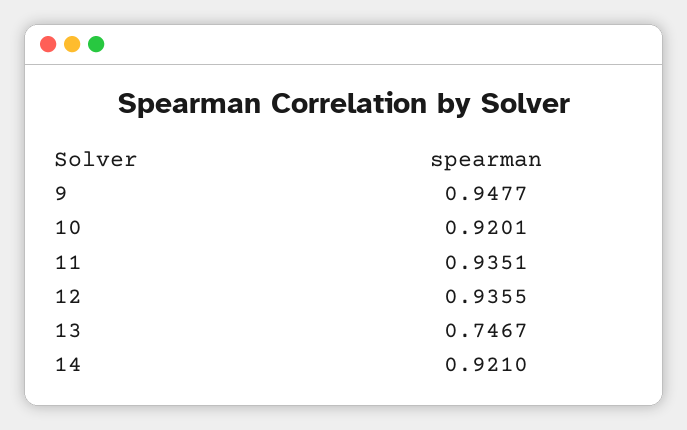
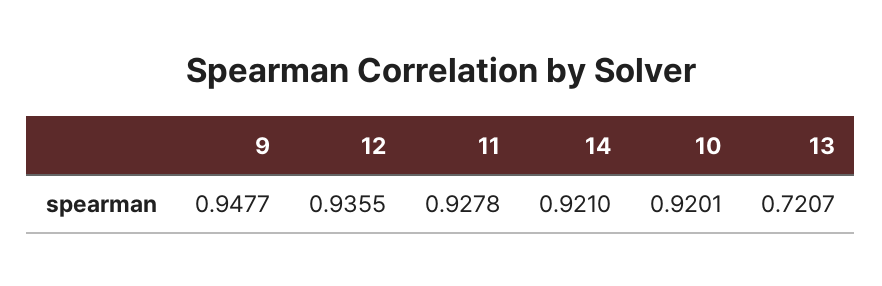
11: 0.9351 -> 0.9278
13: 0.7467 -> 0.7207

